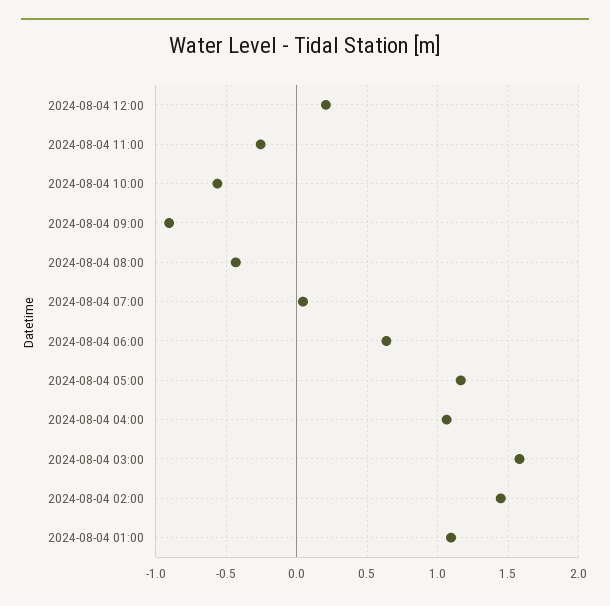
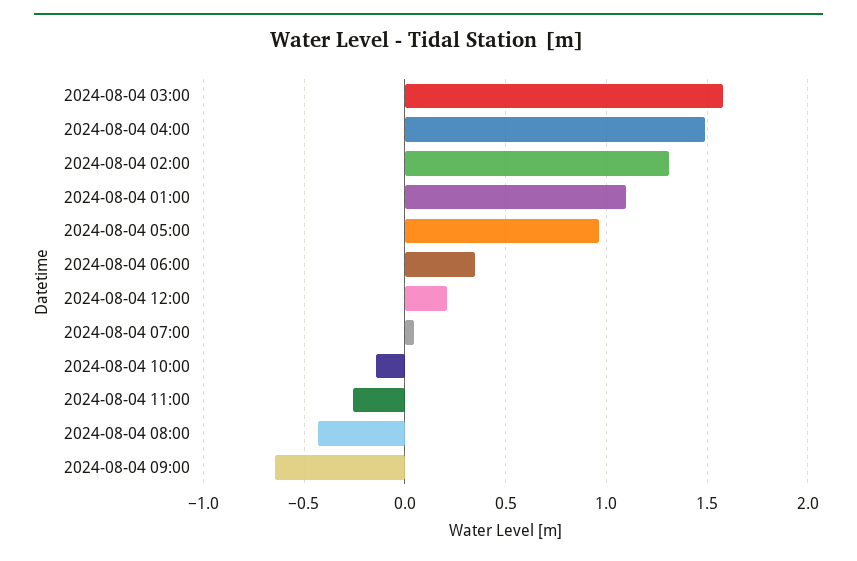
2024-08-04 10:00: -0.55 -> -0.15
2024-08-04 09:00: -0.9 -> -0.65
2024-08-04 06:00: 0.65 -> 0.35
2024-08-04 05:00: 1.15 -> 0.95
2024-08-04 04:00: 1.05 -> 1.5
2024-08-04 02:00: 1.45 -> 1.3

